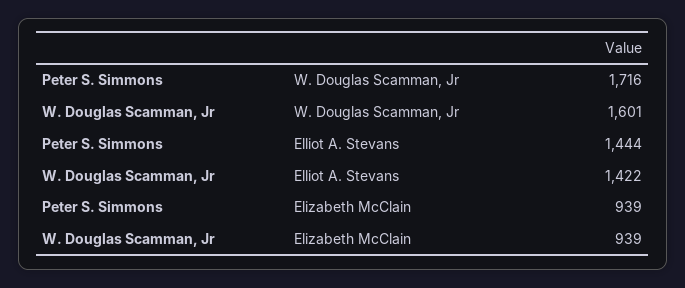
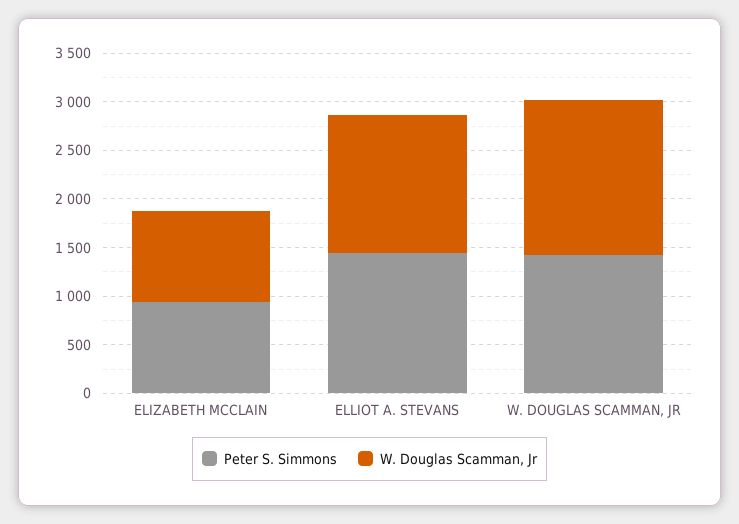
Peter S. Simmons, W. Douglas Scamman, Jr: 1716 -> 1400

